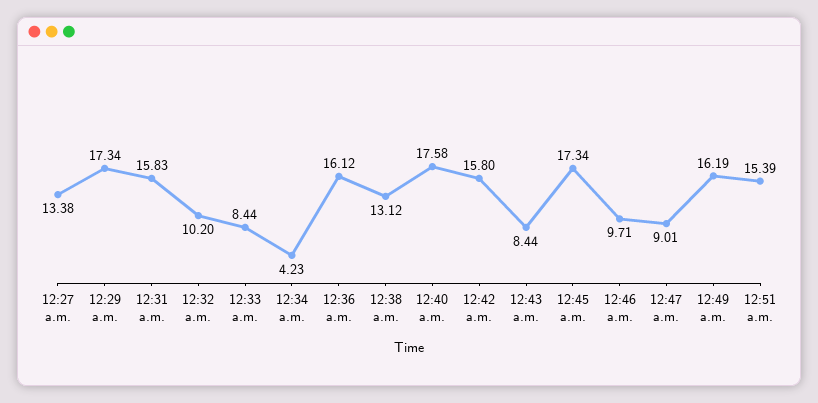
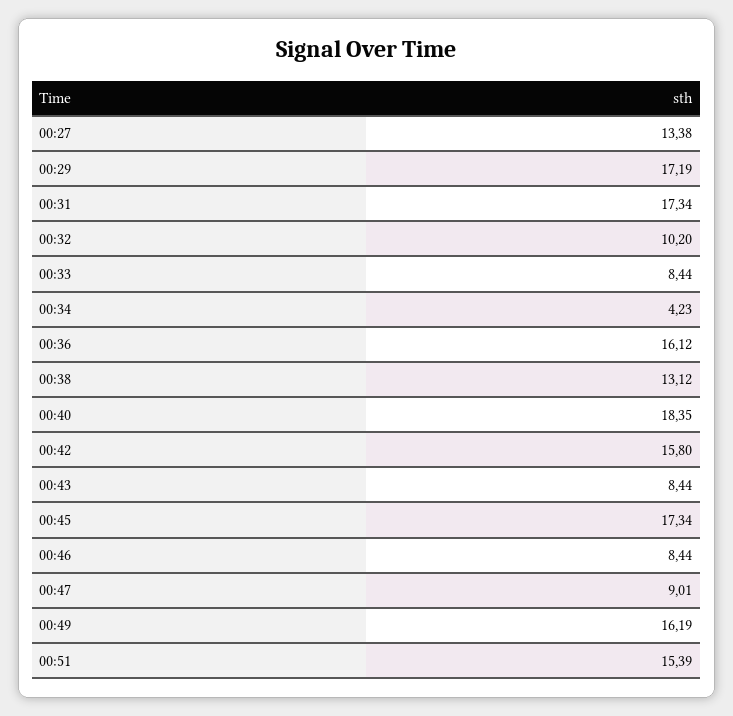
12:29 a.m.: 17.34 -> 17.19
12:31 a.m.: 15.83 -> 17.34
12:40 a.m.: 17.58 -> 18.35
12:46 a.m.: 9.71 -> 8.44

